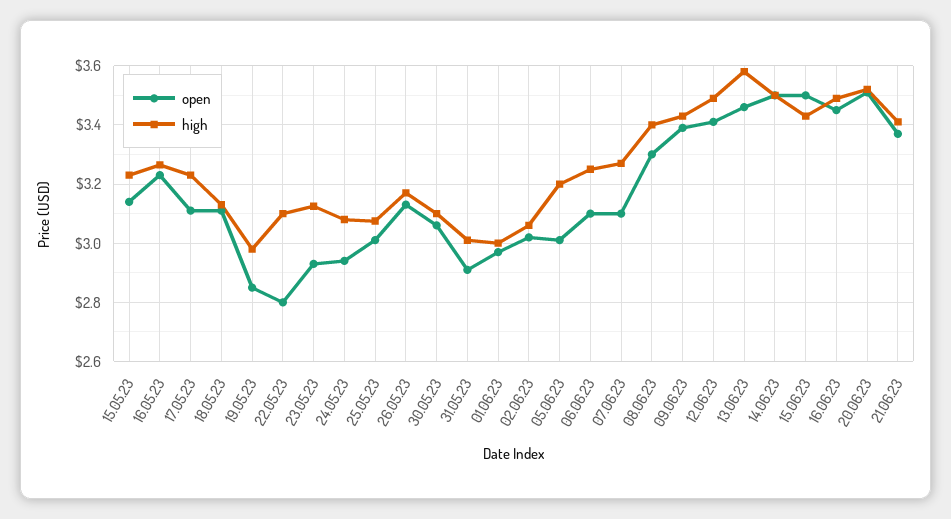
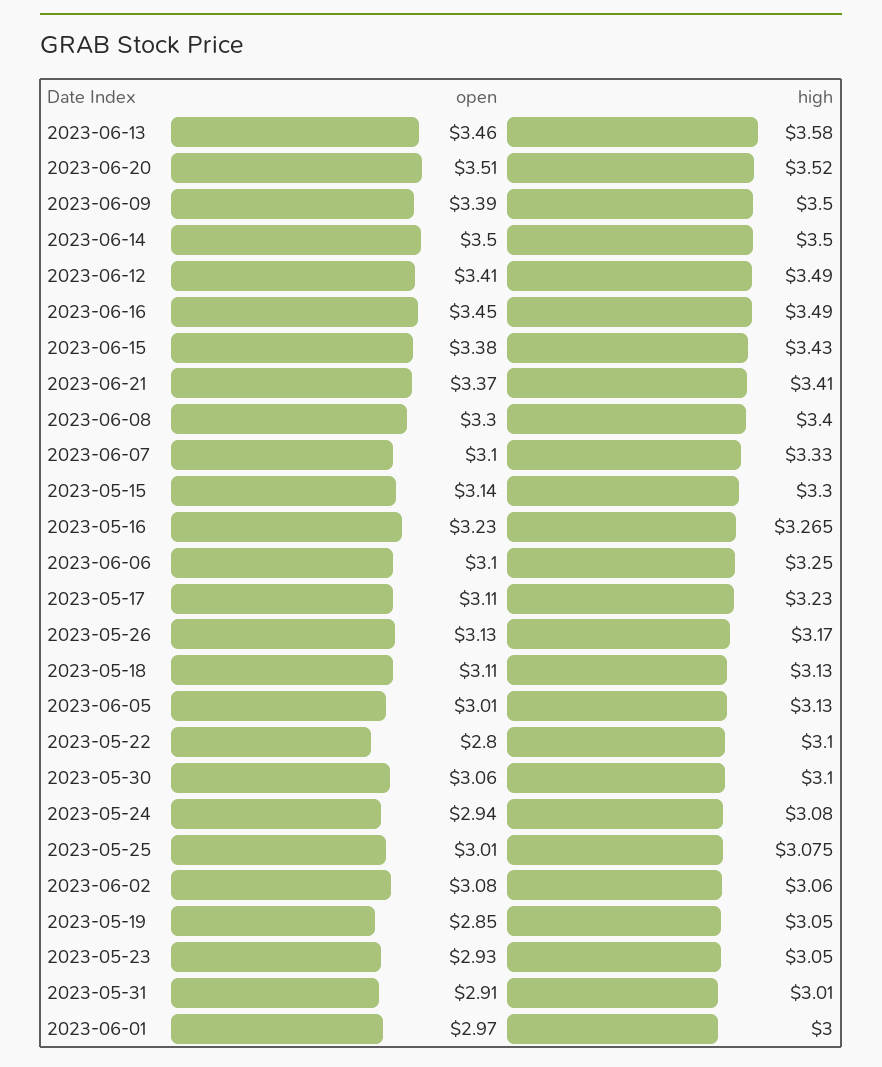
high, 15.05.23: 3.225 -> 3.3
high, 19.05.23: 2.975 -> 3.05
high, 23.05.23: 3.125 -> 3.05
open, 02.06.23: 3.025 -> 3.08
high, 05.06.23: 3.2 -> 3.13
high, 07.06.23: 3.275 -> 3.33
high, 09.06.23: 3.425 -> 3.5
open, 15.06.23: 3.5 -> 3.38

